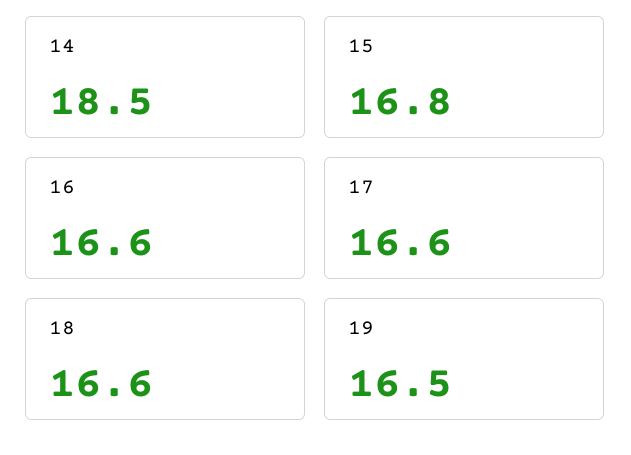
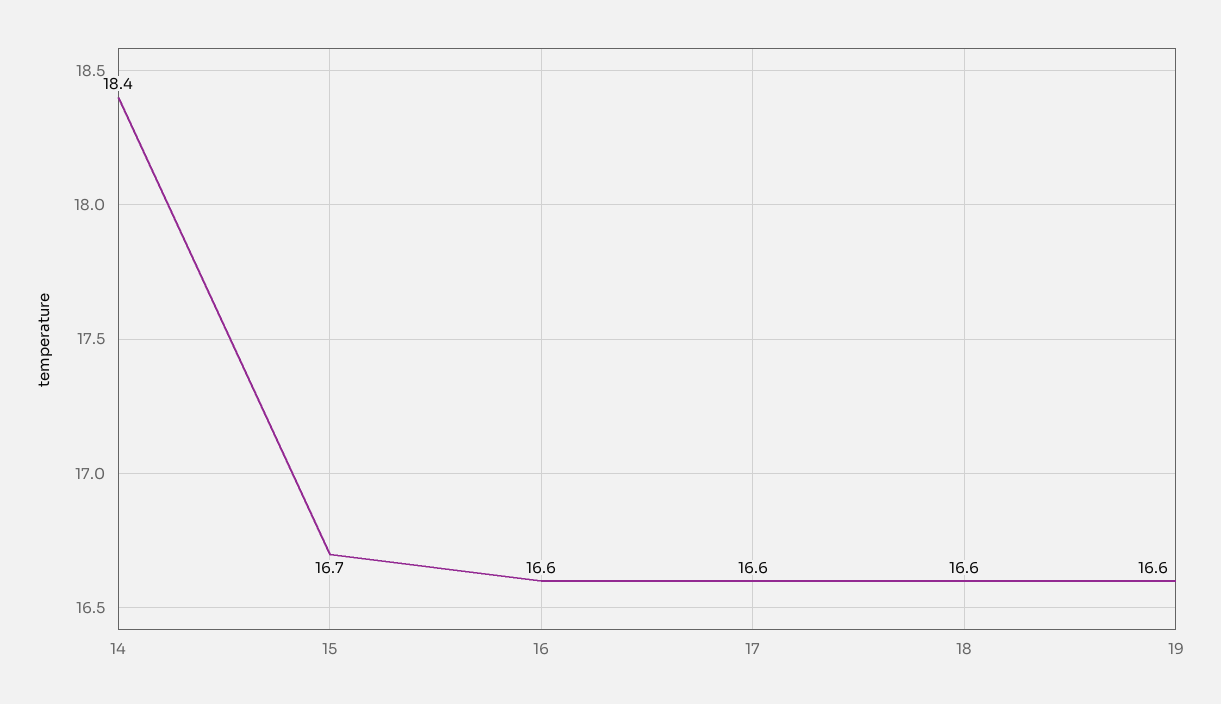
14: 18.5 -> 18.4
15: 16.8 -> 16.7
19: 16.5 -> 16.6

